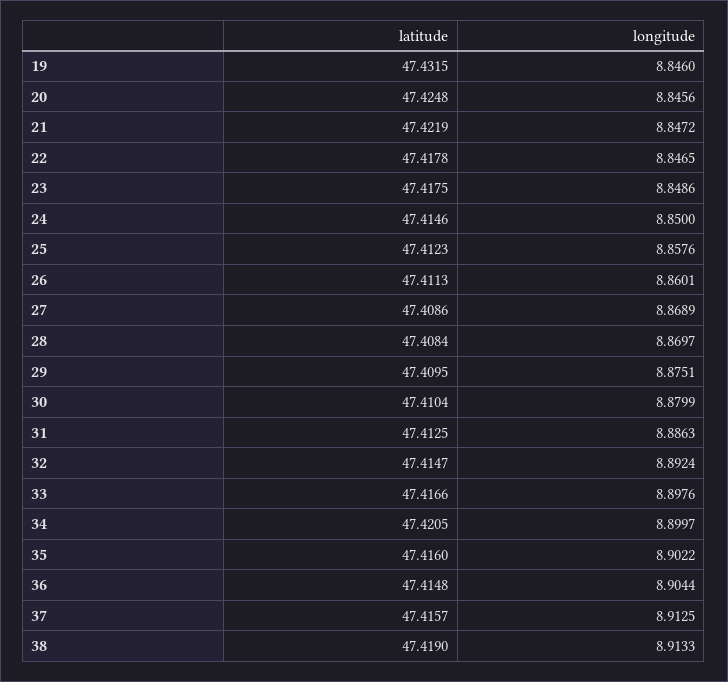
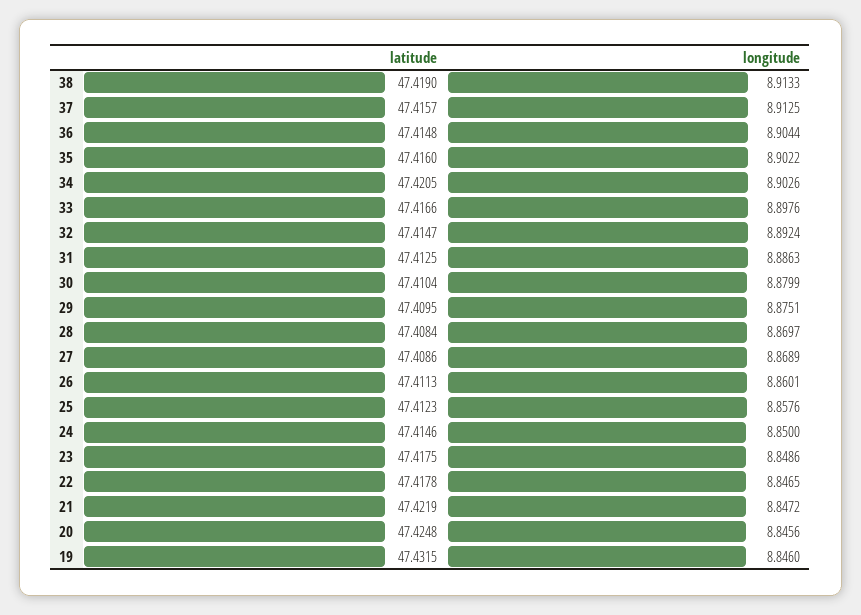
longitude, 34: 8.8997 -> 8.9026

